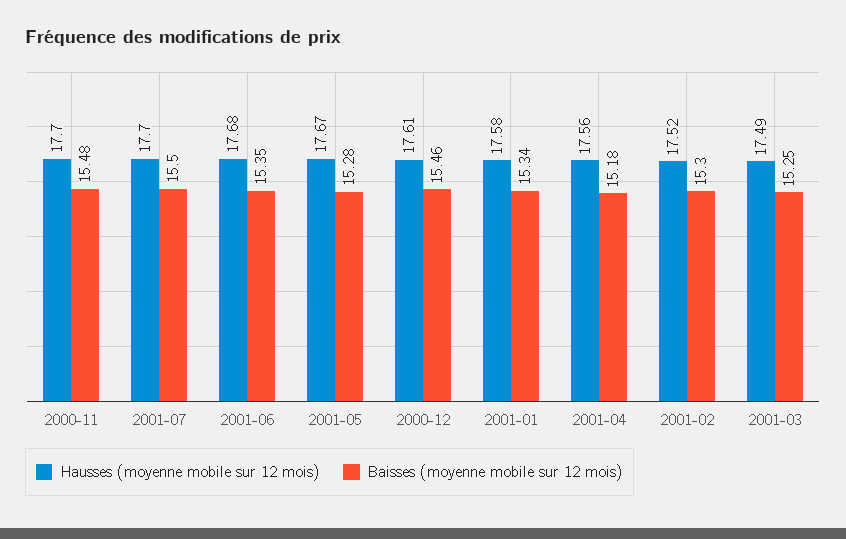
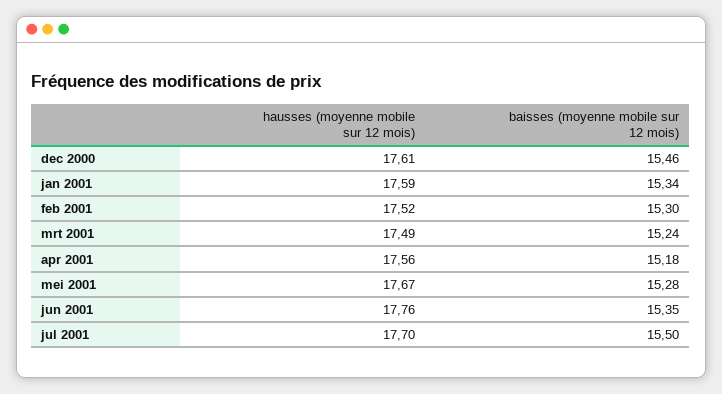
Hausses (moyenne mobile sur 12 mois), 2000-11: 17.7 -> none
Baisses (moyenne mobile sur 12 mois), 2000-11: 15.48 -> none
Hausses (moyenne mobile sur 12 mois), 2001-06: 17.68 -> 17.76
Hausses (moyenne mobile sur 12 mois), 2001-01: 17.58 -> 17.59
Baisses (moyenne mobile sur 12 mois), 2001-03: 15.25 -> 15.24

